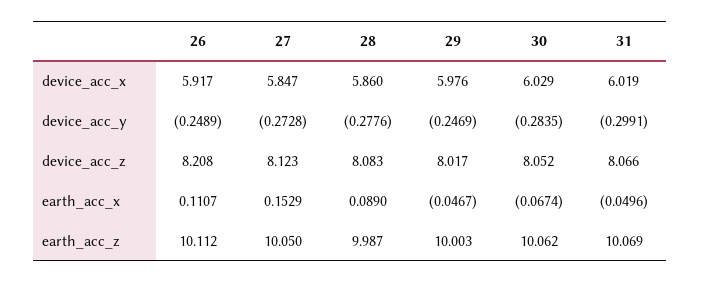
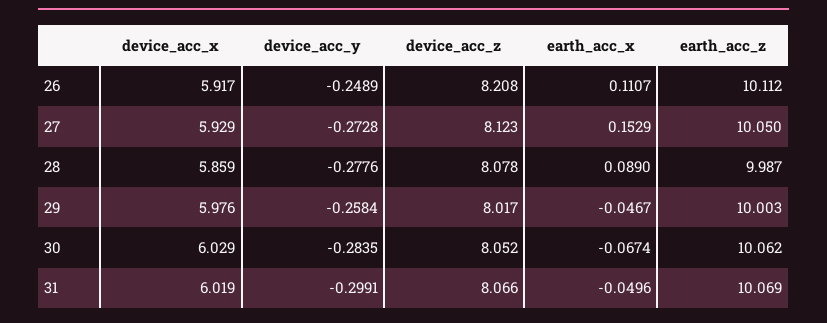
27, device_acc_x: 5.847 -> 5.929
28, device_acc_x: 5.86 -> 5.859
29, device_acc_y: -0.2469 -> -0.2584
28, device_acc_z: 8.083 -> 8.078

